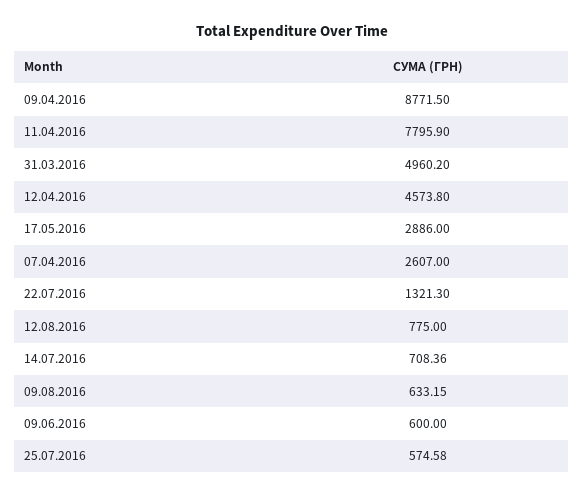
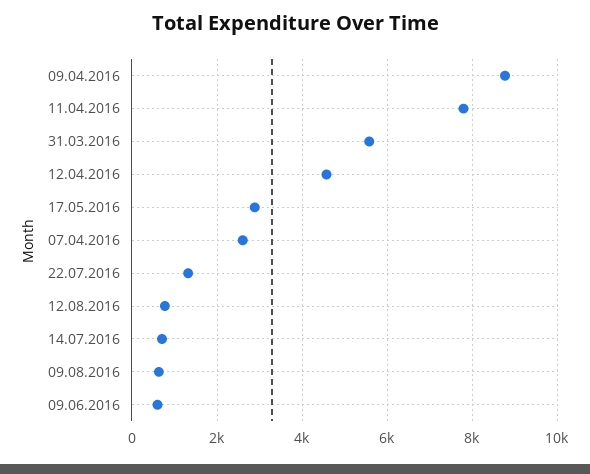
31.03.2016: 4960.2 -> 5600
25.07.2016: 574.58 -> none

